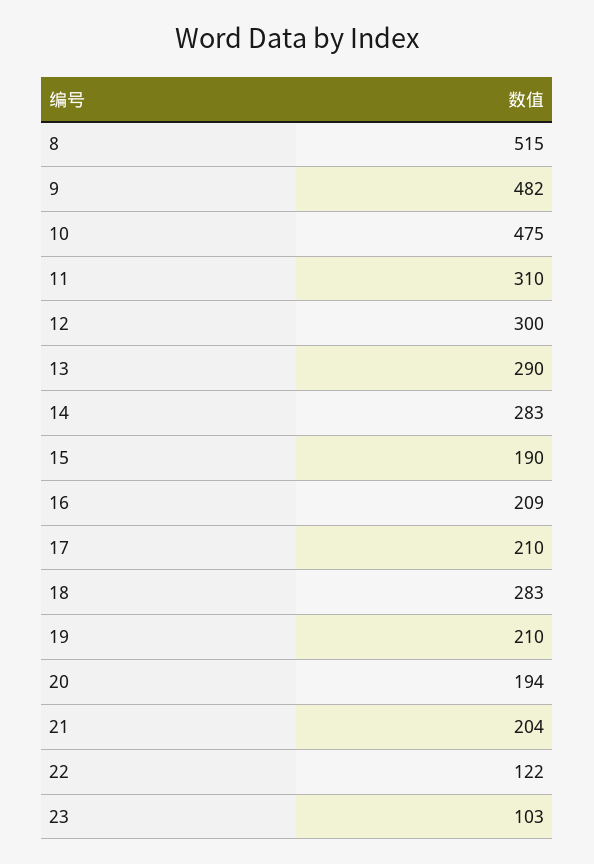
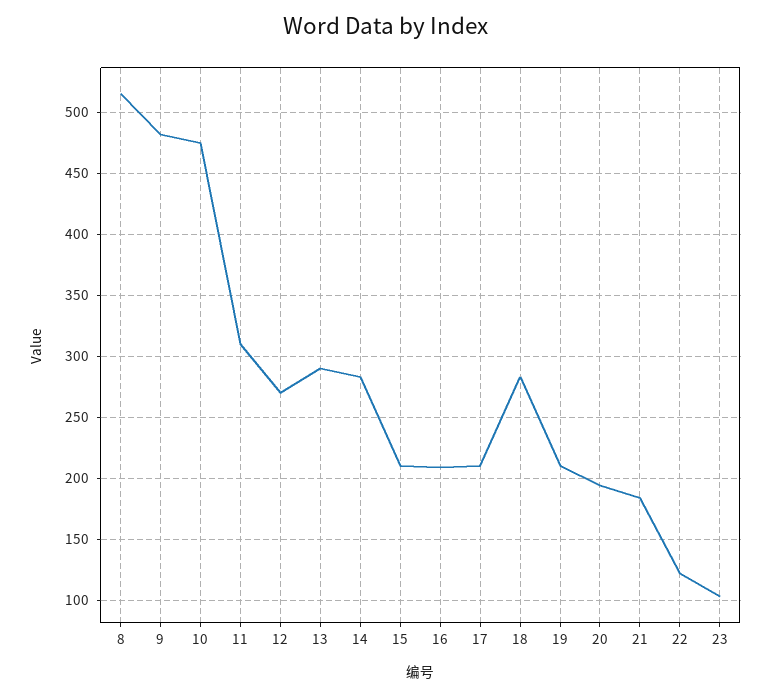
12: 300 -> 270
15: 190 -> 210
21: 204 -> 185

